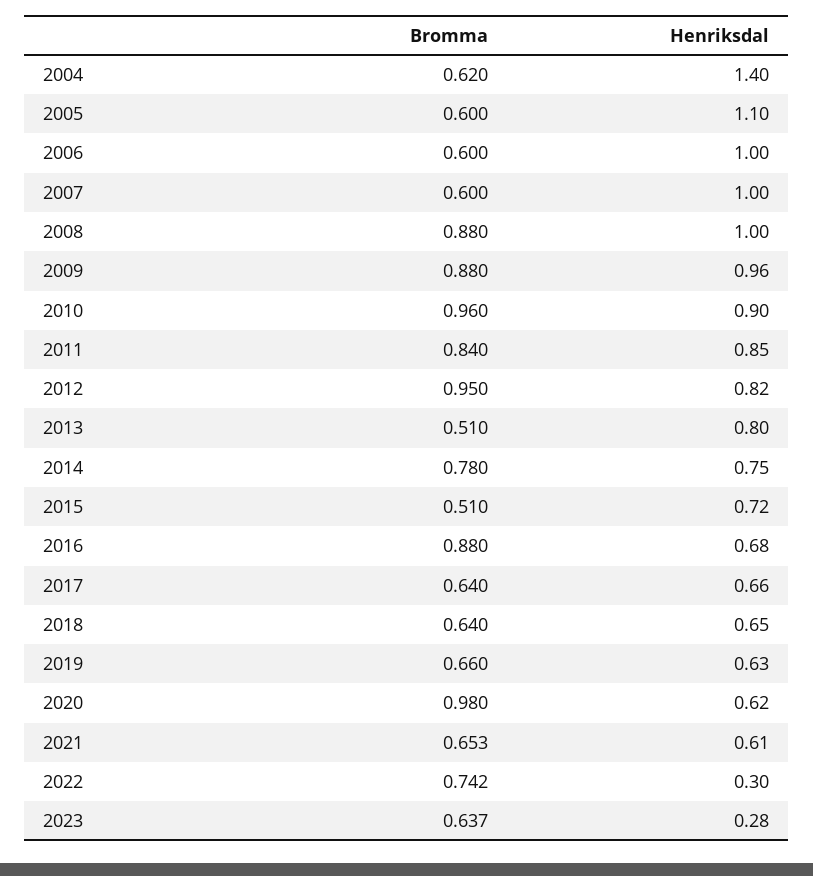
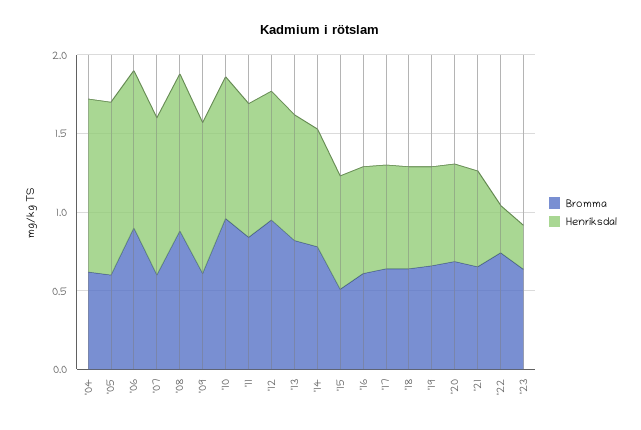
Henriksdal, 2004: 1.4 -> 1.1
Bromma, 2006: 0.6 -> 0.9
Bromma, 2009: 0.88 -> 0.6
Bromma, 2013: 0.51 -> 0.8
Bromma, 2016: 0.88 -> 0.6
Bromma, 2020: 0.98 -> 0.7

